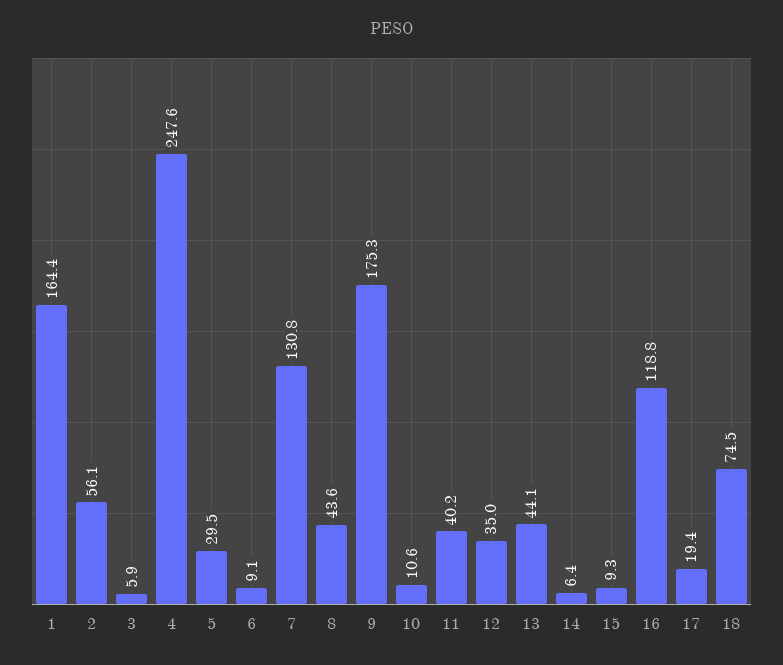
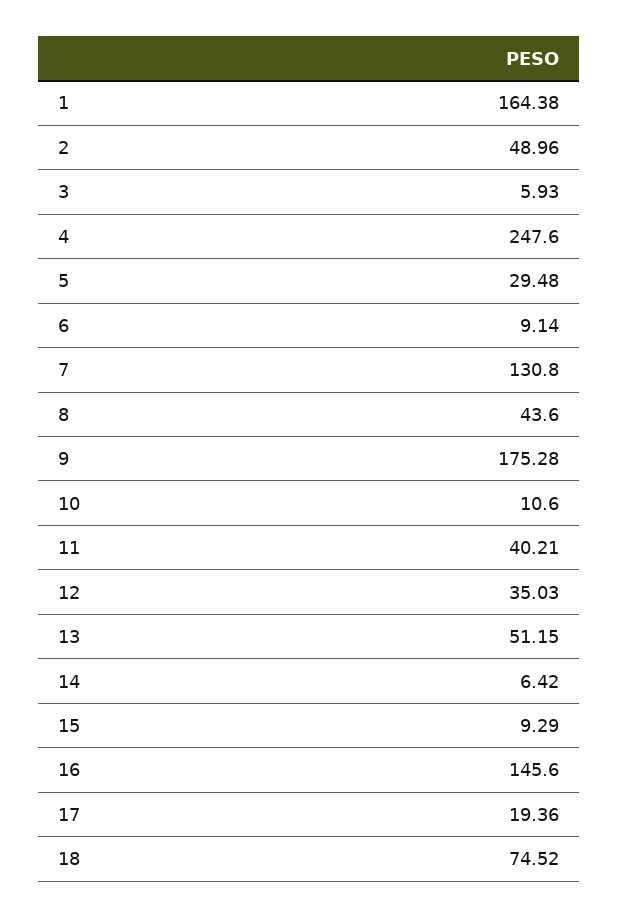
2: 56.1 -> 48.96
13: 44.1 -> 51.15
16: 118.8 -> 145.6

